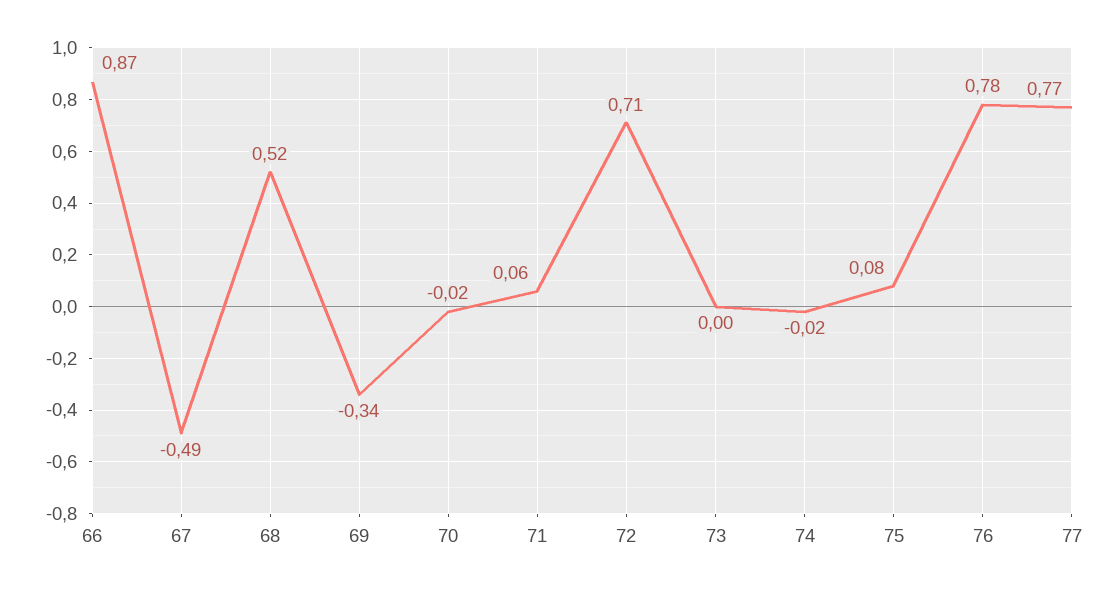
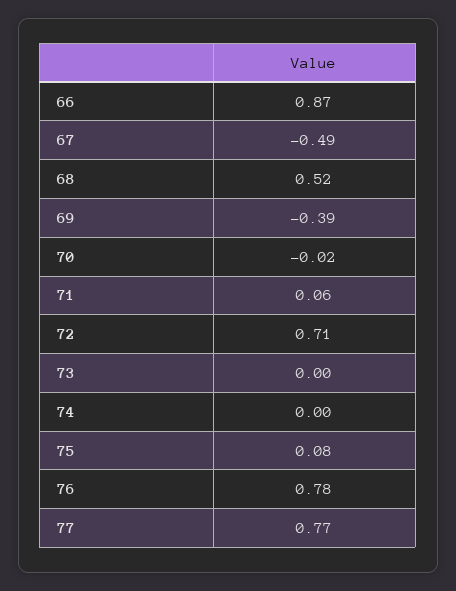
69: -0.34 -> -0.39
74: -0.02 -> 0

